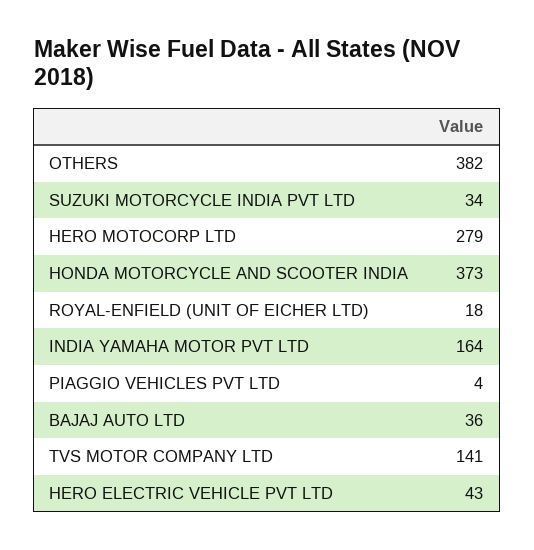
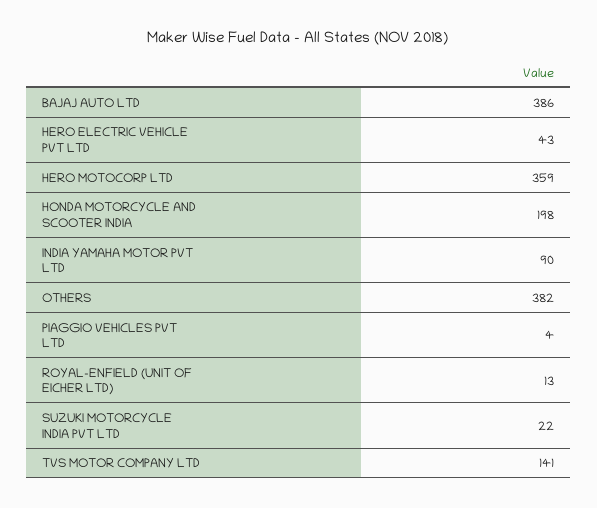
SUZUKI MOTORCYCLE INDIA PVT LTD: 34 -> 22
HERO MOTOCORP LTD: 279 -> 359
HONDA MOTORCYCLE AND SCOOTER INDIA: 373 -> 198
ROYAL-ENFIELD (UNIT OF EICHER LTD): 18 -> 13
INDIA YAMAHA MOTOR PVT LTD: 164 -> 90
BAJAJ AUTO LTD: 36 -> 386

